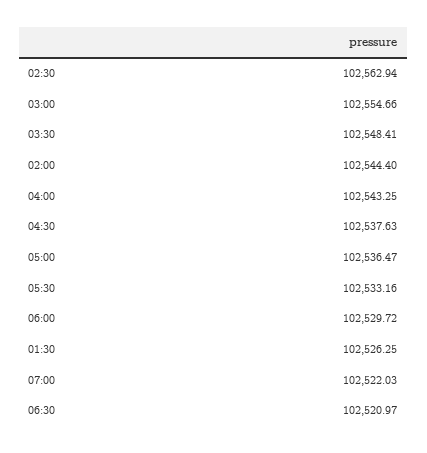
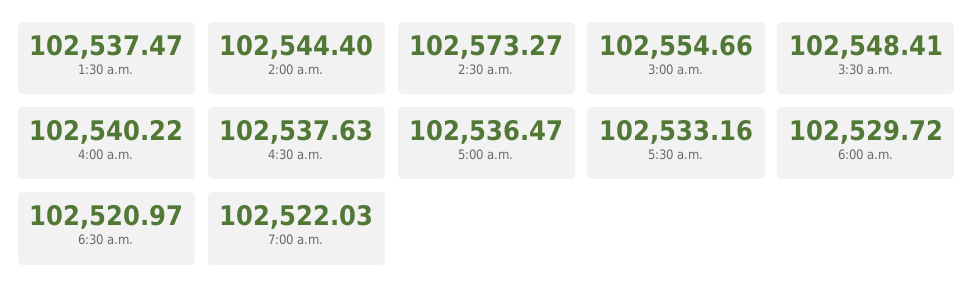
02:30: 102562.94 -> 102573.27
04:00: 102543.25 -> 102540.22
01:30: 102526.25 -> 102537.47

